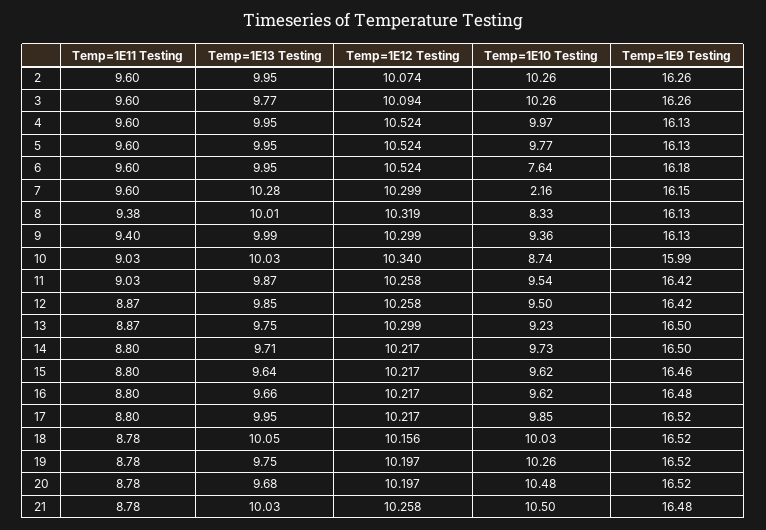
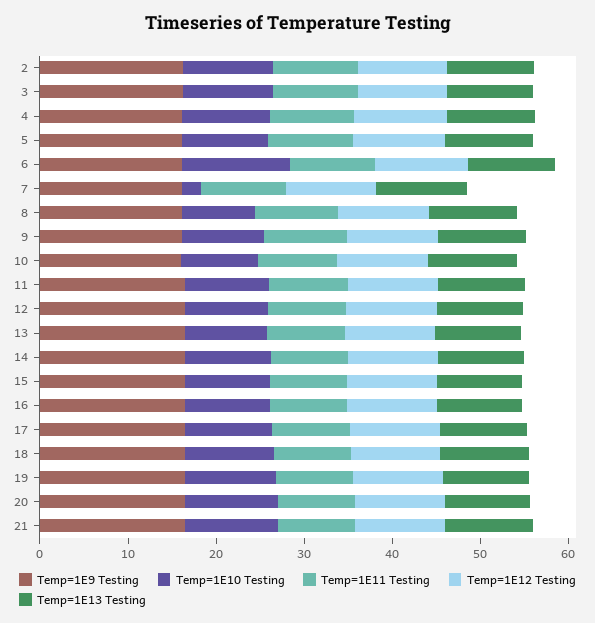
Temp=1E10 Testing, 6: 7.64 -> 12

